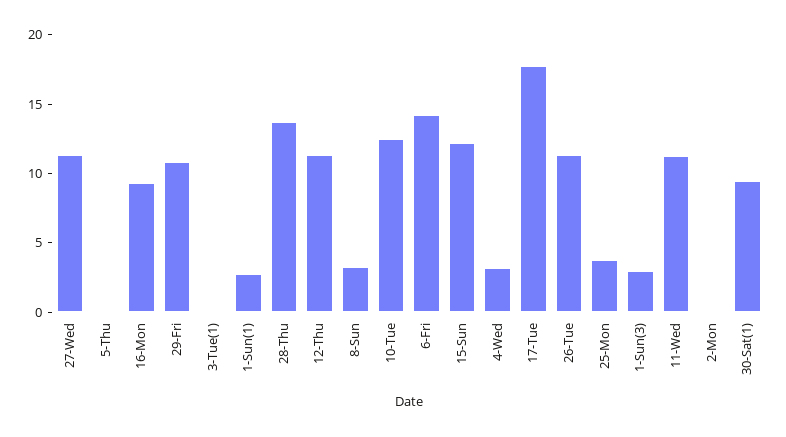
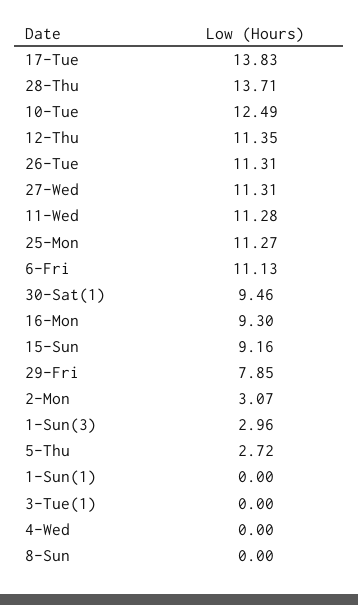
5-Thu: 0 -> 2.72
29-Fri: 11 -> 7.85
1-Sun(1): 3 -> 0
8-Sun: 3 -> 0
6-Fri: 14 -> 11.13
15-Sun: 12 -> 9.16
4-Wed: 3 -> 0
17-Tue: 18 -> 13.83
25-Mon: 4 -> 11.27
2-Mon: 0 -> 3.07

